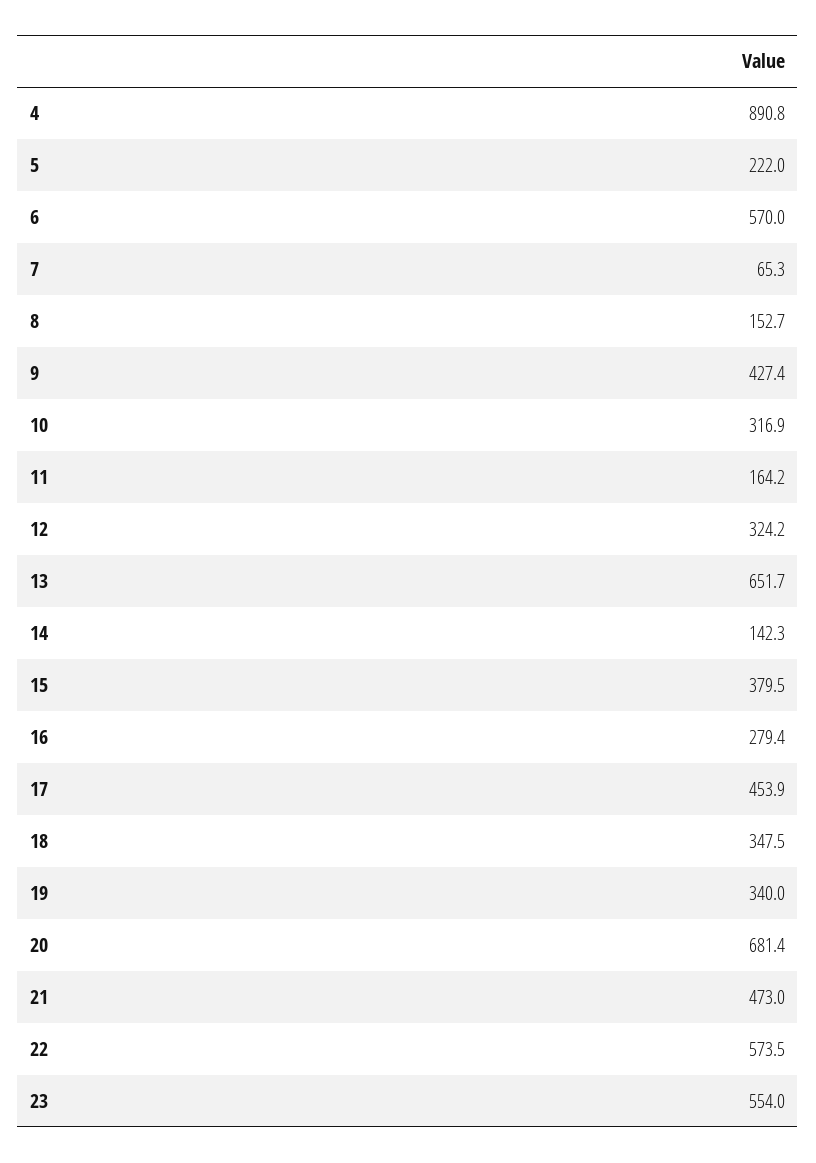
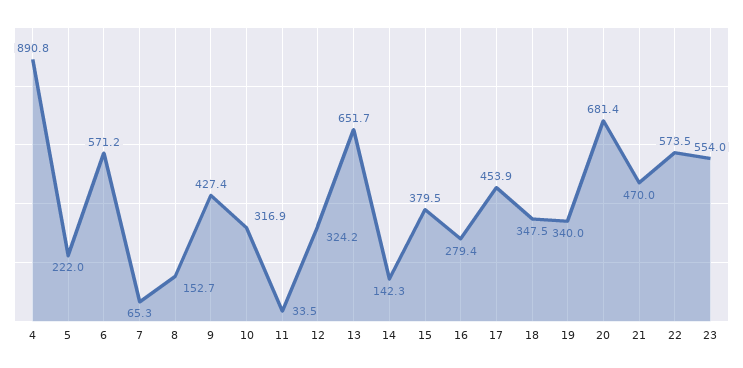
6: 570 -> 571.2
11: 164.2 -> 33.5
21: 473 -> 470

